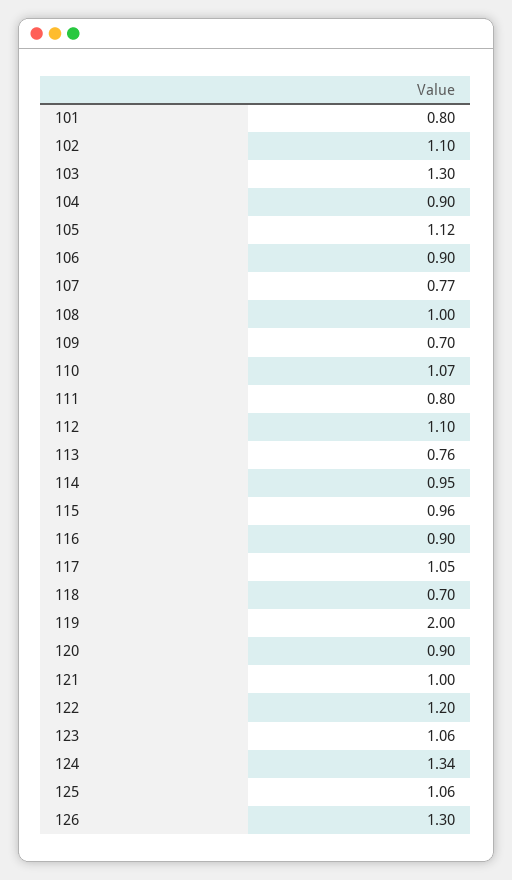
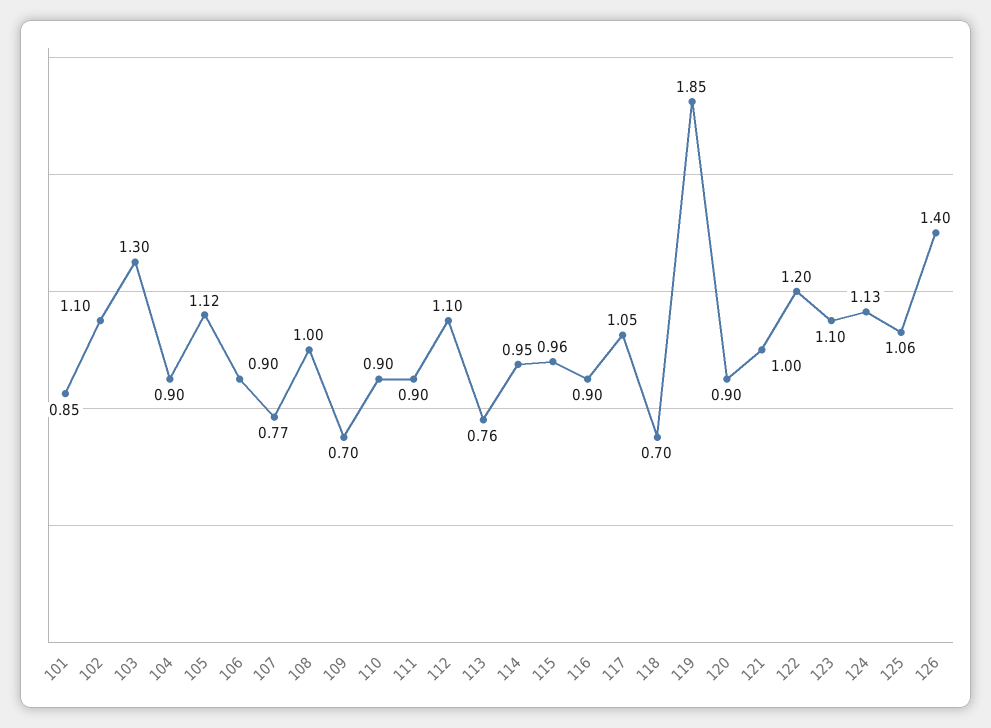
101: 0.8 -> 0.85
110: 1.07 -> 0.9
111: 0.8 -> 0.9
119: 2 -> 1.85
123: 1.06 -> 1.1
124: 1.34 -> 1.13
126: 1.3 -> 1.4

